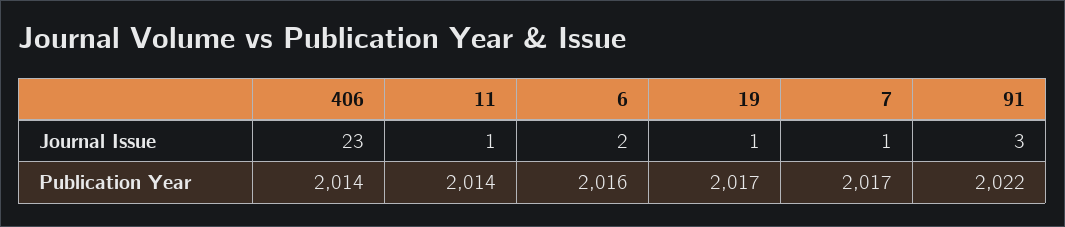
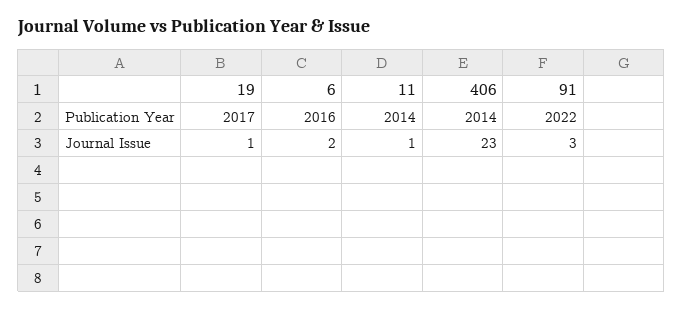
7, Journal Issue: 1 -> none
7, Publication Year: 2017 -> none

